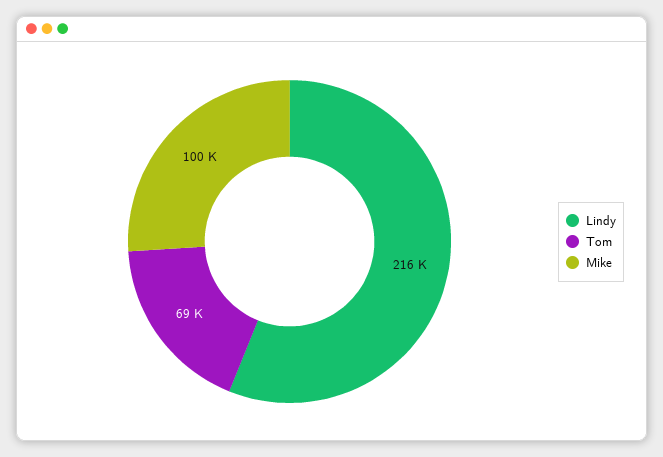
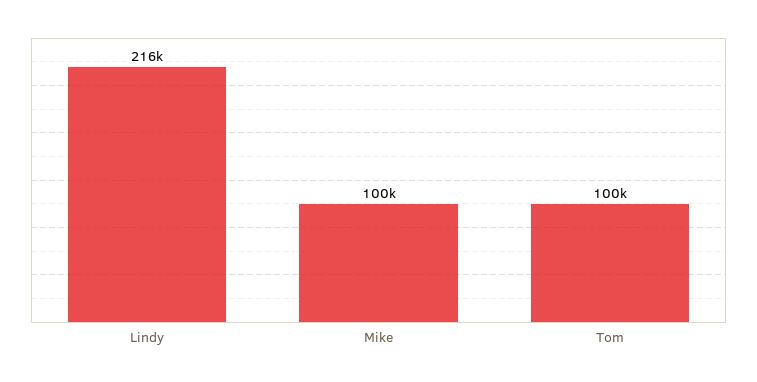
Tom: 69000 -> 100000

